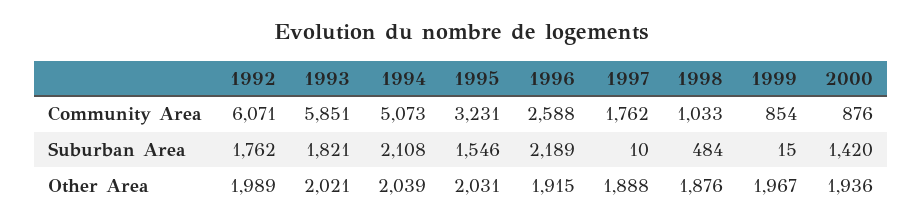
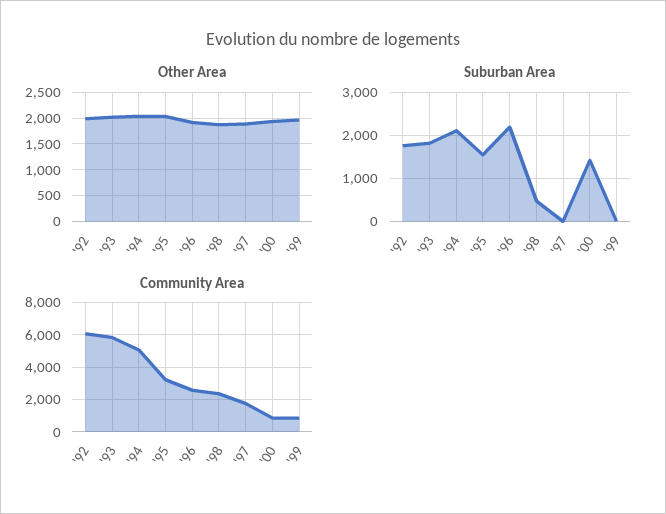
Community Area, 1998: 1033 -> 2500

